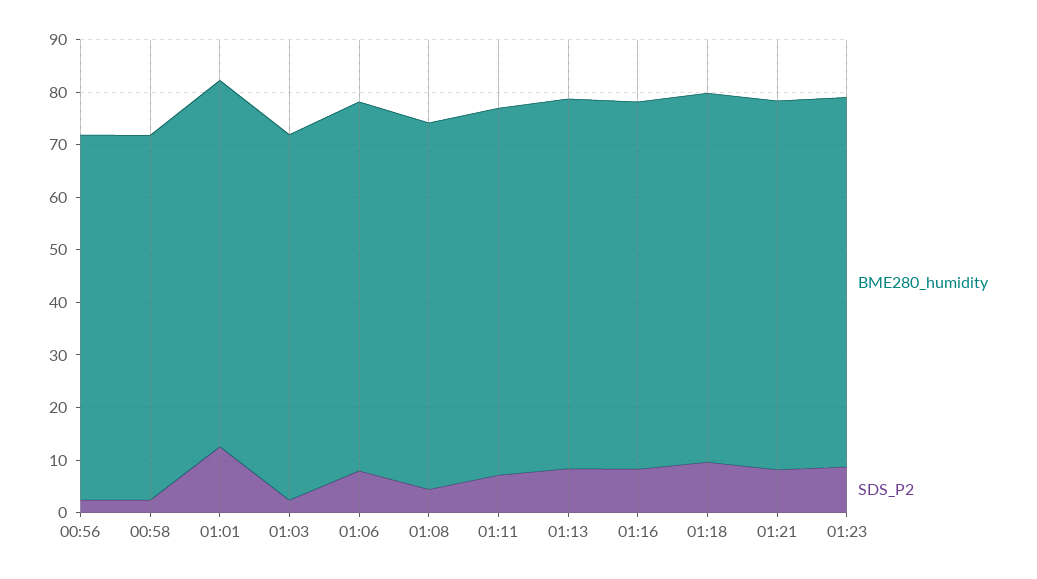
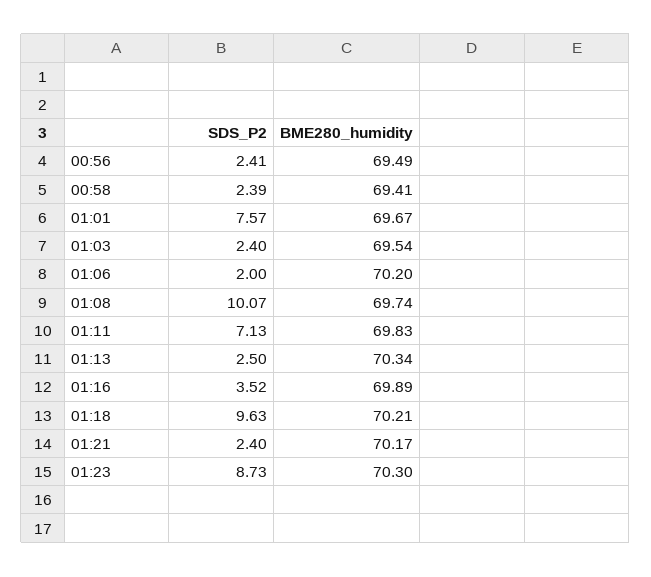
SDS_P2, 01:01: 12 -> 7.57
SDS_P2, 01:06: 8 -> 2
SDS_P2, 01:08: 4 -> 10.07
SDS_P2, 01:13: 8 -> 2.5
SDS_P2, 01:16: 8 -> 3.52
SDS_P2, 01:21: 8 -> 2.4

